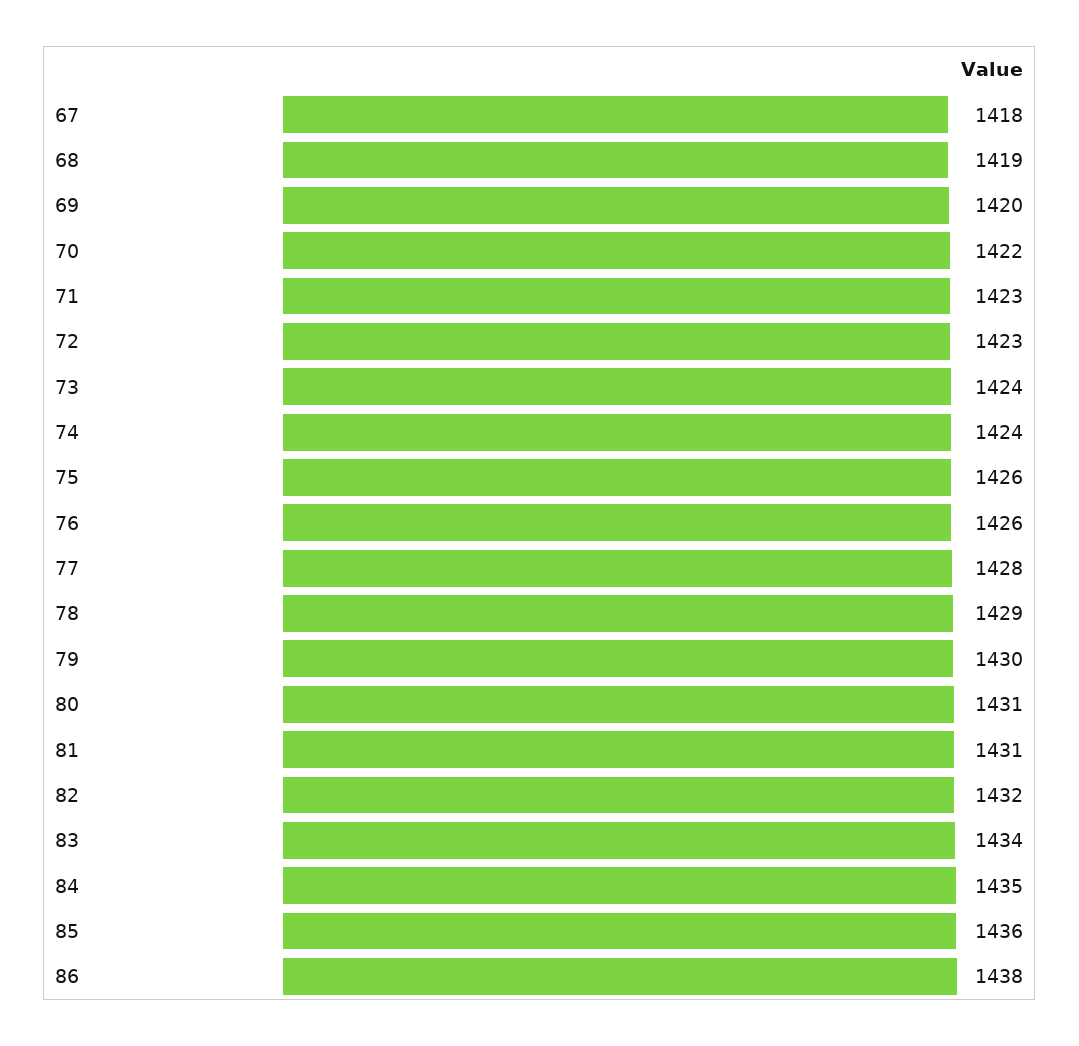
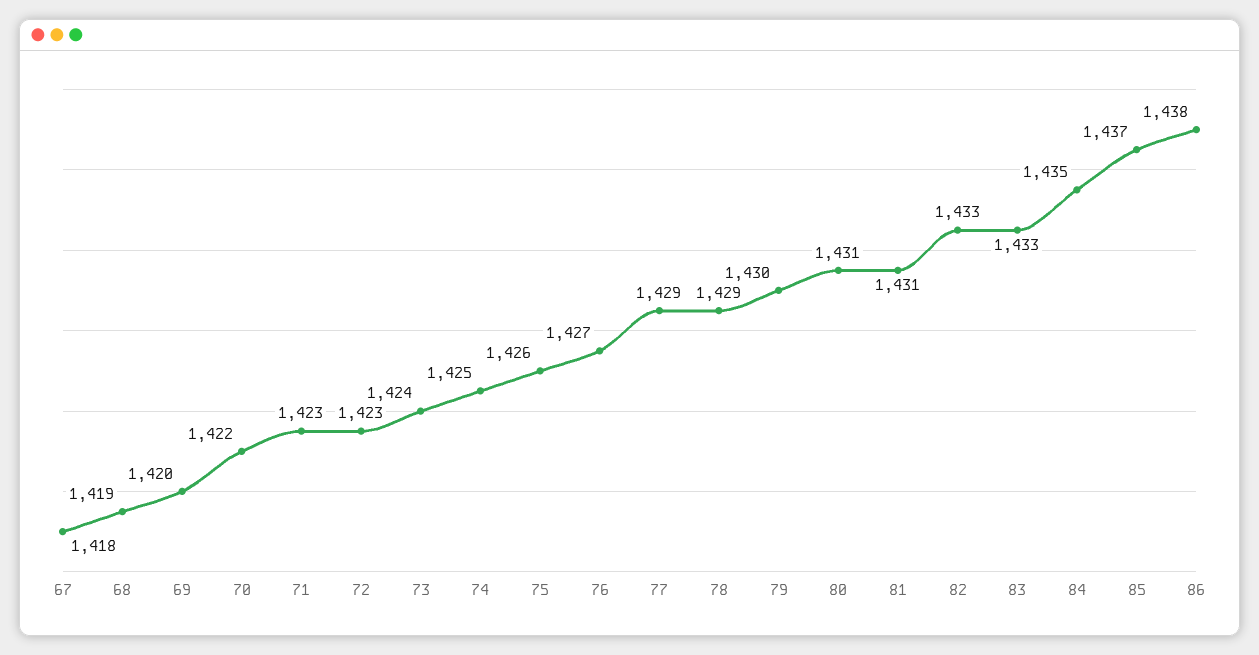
74: 1424 -> 1425
76: 1426 -> 1427
77: 1428 -> 1429
82: 1432 -> 1433
83: 1434 -> 1433
85: 1436 -> 1437

